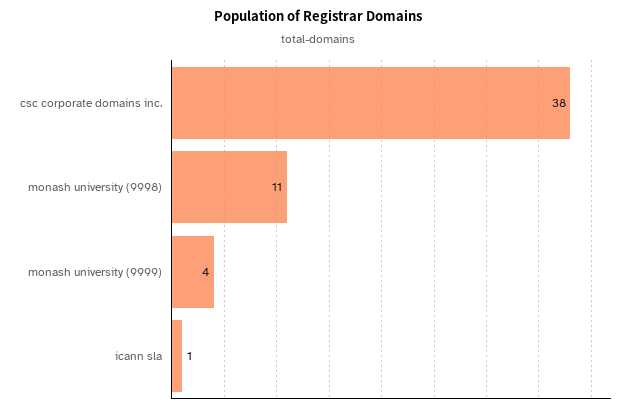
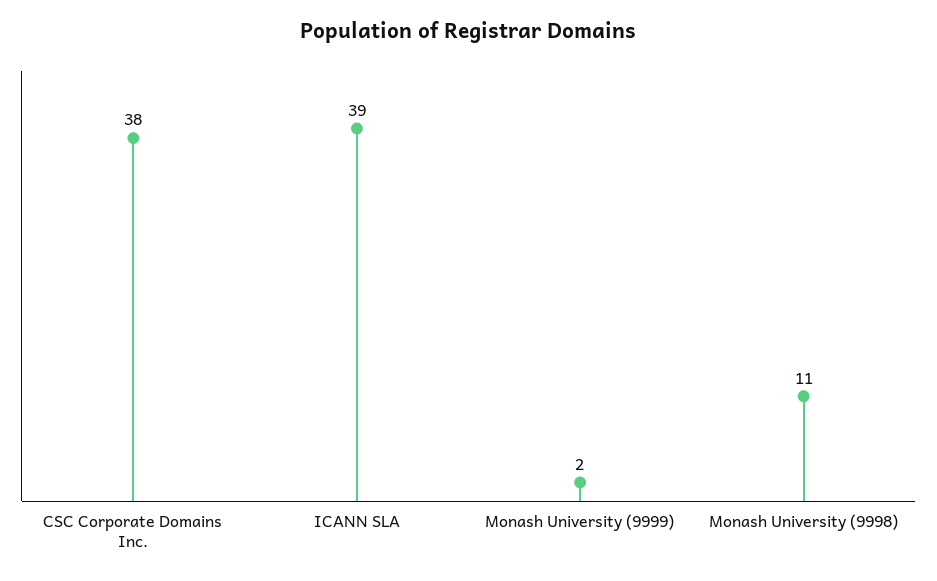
monash university (9999): 4 -> 2
icann sla: 1 -> 39

